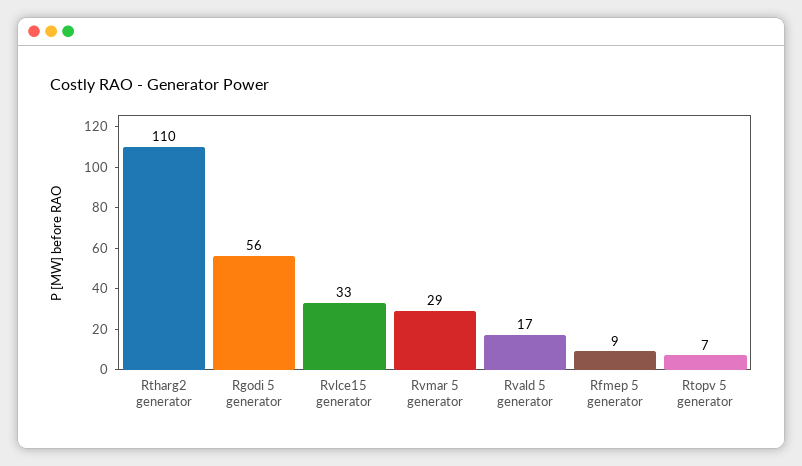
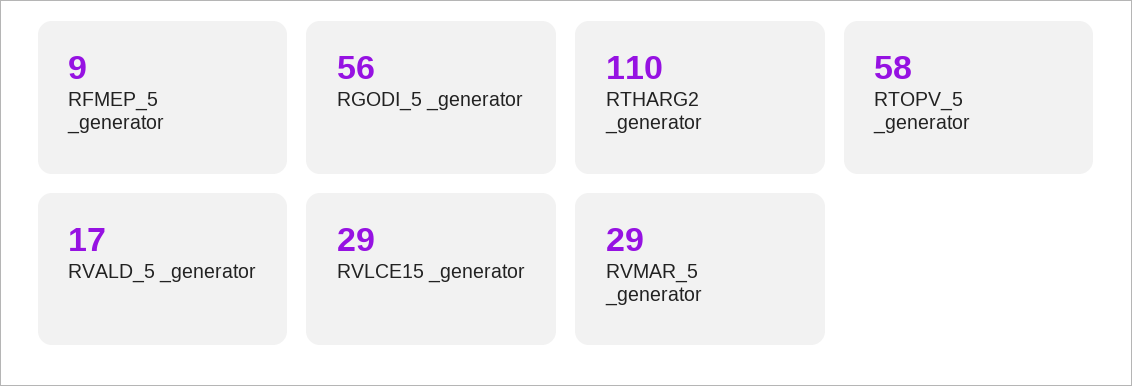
Rvlce15  generator: 33 -> 29
Rtopv 5  generator: 7 -> 58

